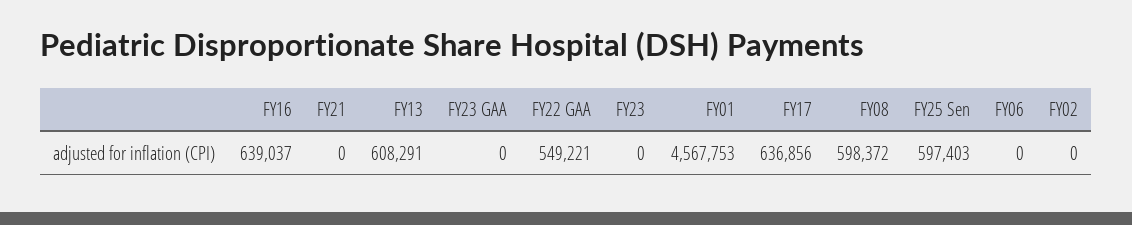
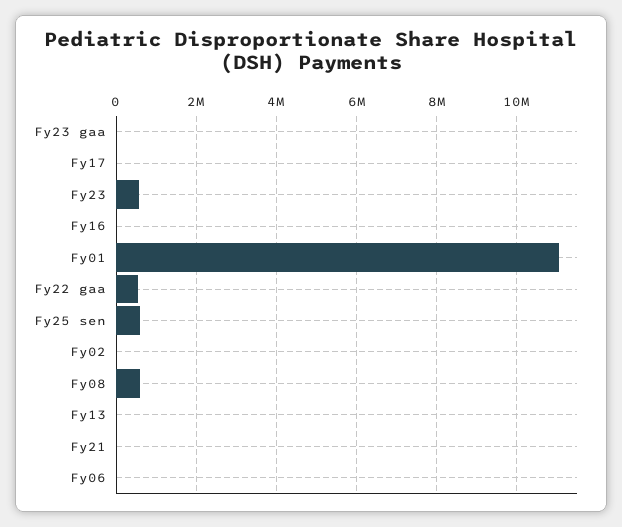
FY16: 639037 -> 0
FY13: 608291 -> 0
FY23: 0 -> 600000
FY01: 4567753 -> 11000000
FY17: 636856 -> 0

